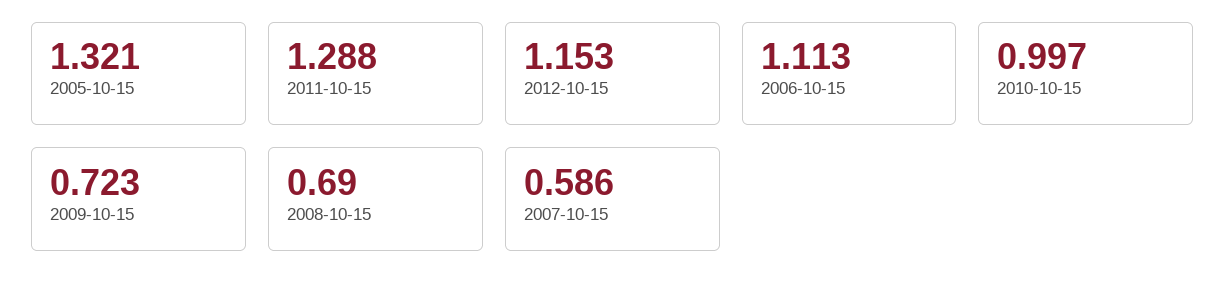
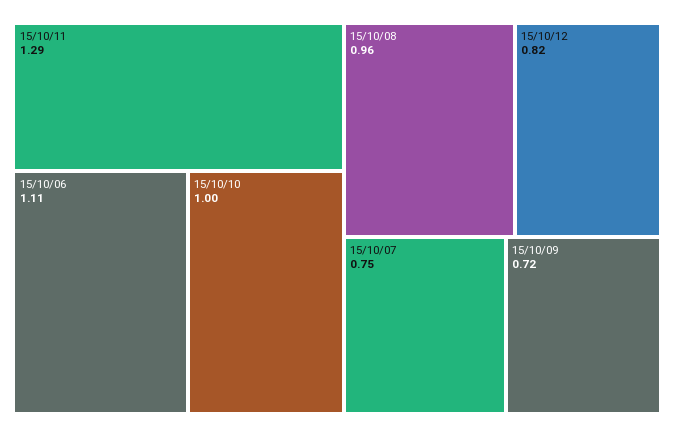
2005-10-15: 1.321 -> none
2012-10-15: 1.153 -> 0.82
2008-10-15: 0.69 -> 0.96
2007-10-15: 0.586 -> 0.75

